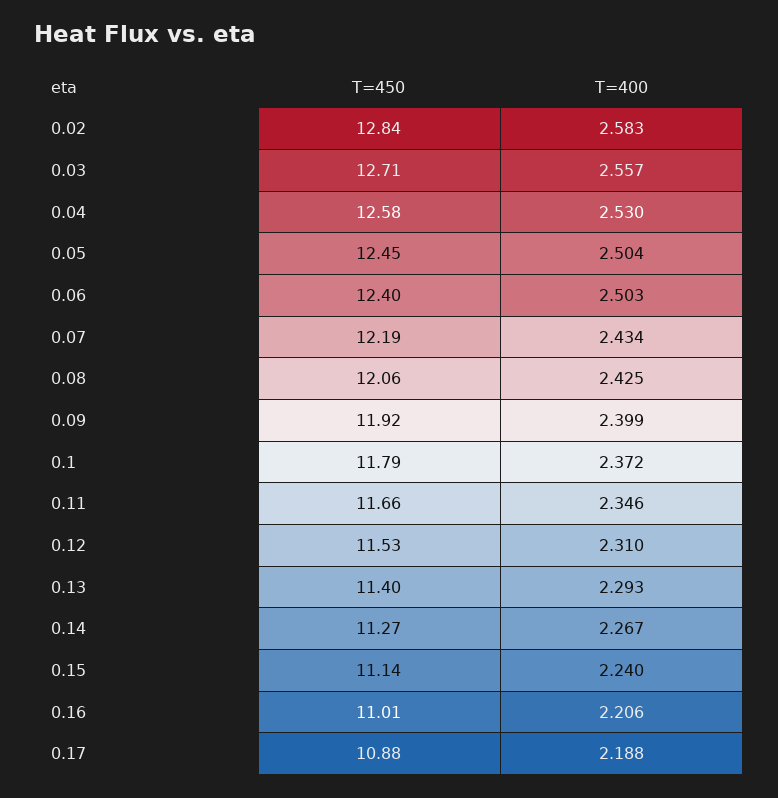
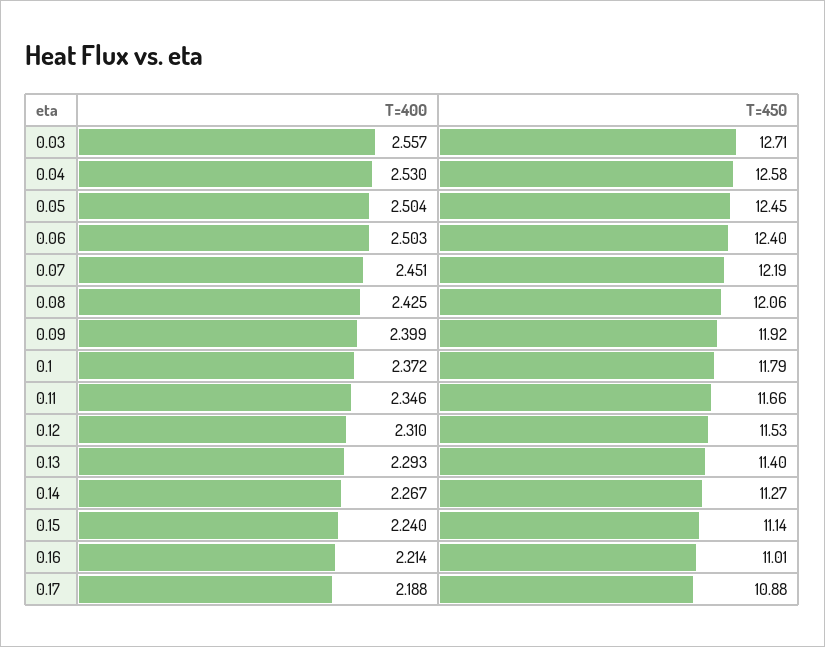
T=450, 0.02: 12.84 -> none
T=400, 0.02: 2.583 -> none
T=400, 0.07: 2.434 -> 2.451
T=400, 0.16: 2.206 -> 2.214

